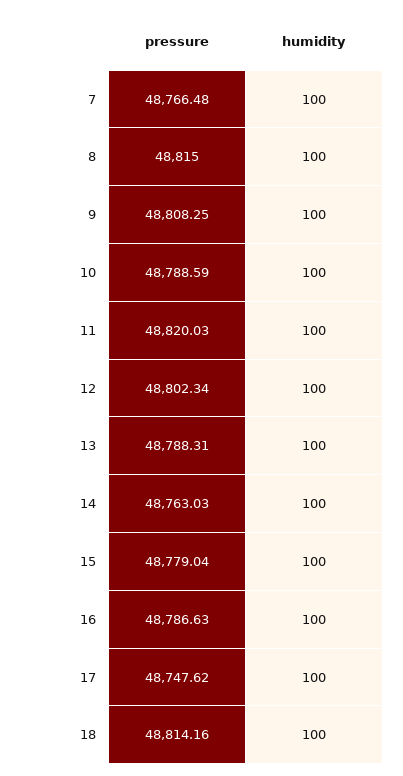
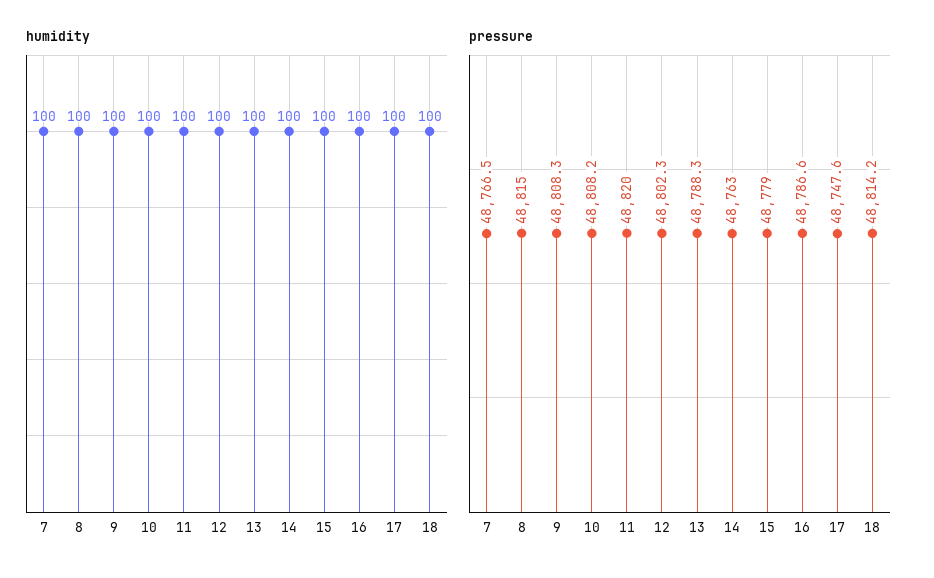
pressure, 10: 48788.59 -> 48808.2

